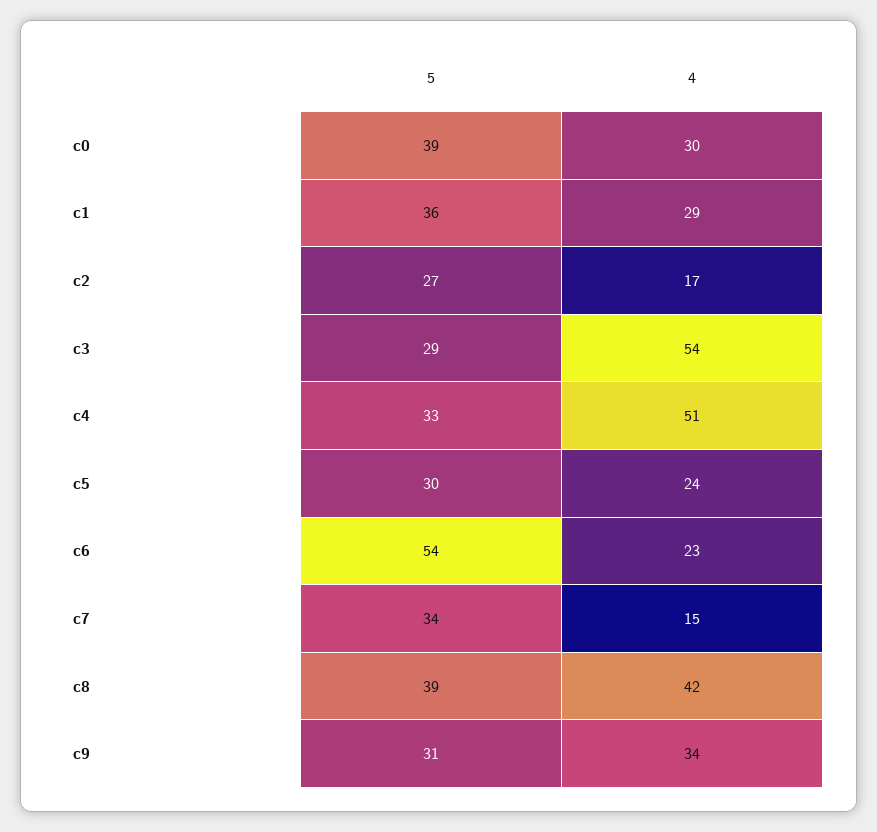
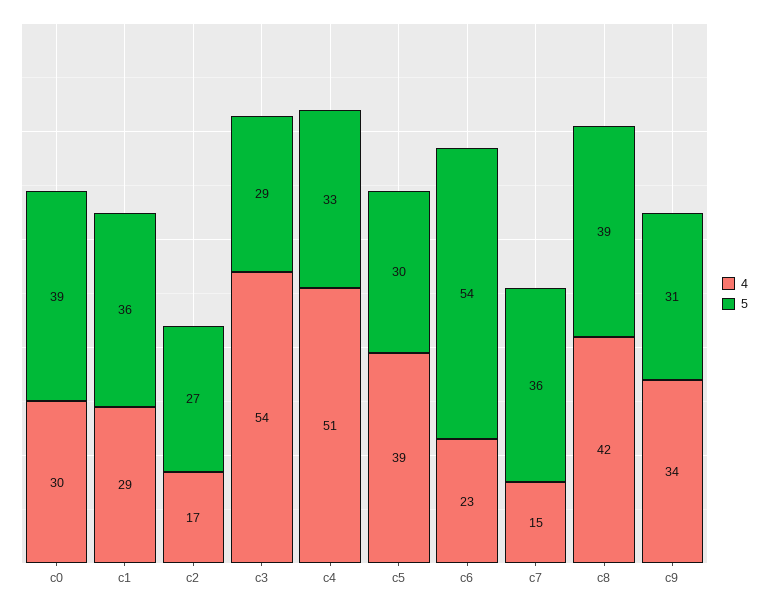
4, c5: 24 -> 39
5, c7: 34 -> 36

